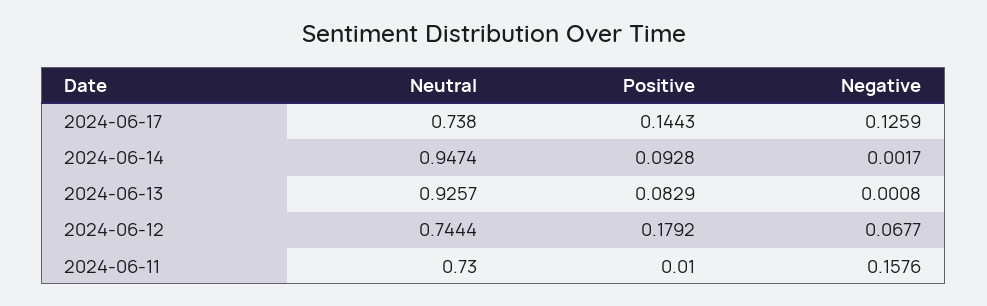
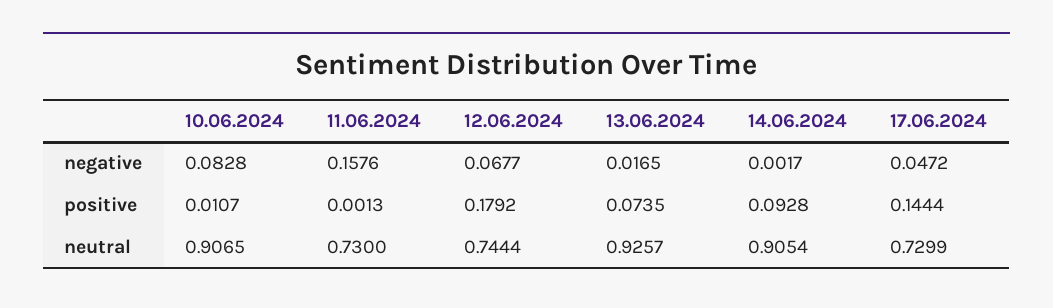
Neutral, 2024-06-17: 0.738 -> 0.7299
Positive, 2024-06-17: 0.1443 -> 0.1444
Negative, 2024-06-17: 0.1259 -> 0.0472
Neutral, 2024-06-14: 0.9474 -> 0.9054
Positive, 2024-06-13: 0.0829 -> 0.0735
Negative, 2024-06-13: 0.0008 -> 0.0165
Positive, 2024-06-11: 0.01 -> 0.0013
Negative, 10.06.2024: none -> 0.0828
Positive, 10.06.2024: none -> 0.0107
Neutral, 10.06.2024: none -> 0.9065

